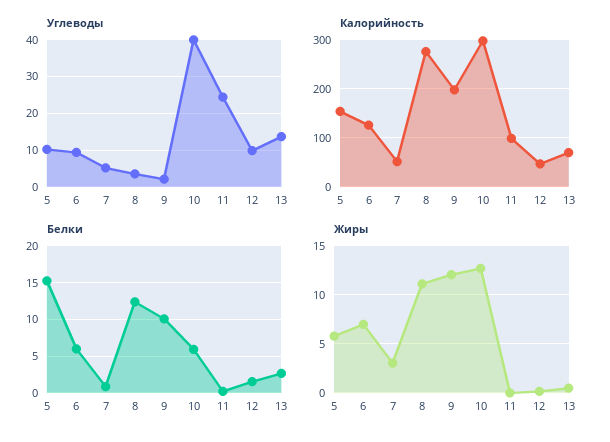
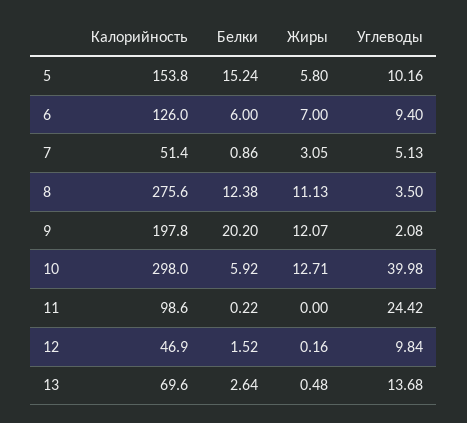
Белки, 9: 10 -> 20.2

